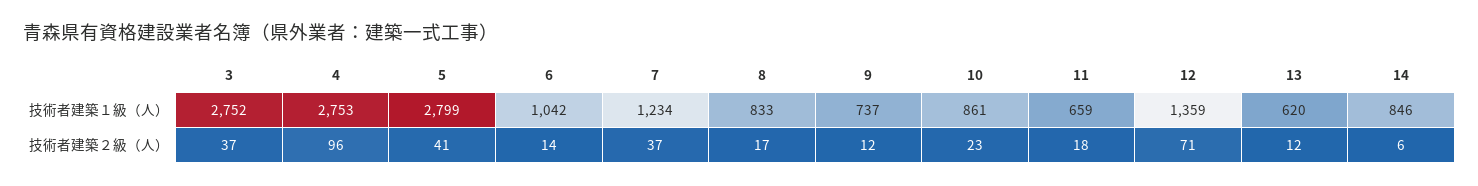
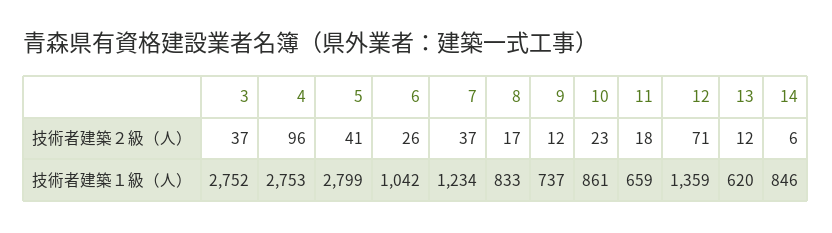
6, 技術者建築２級（人）: 14 -> 26

